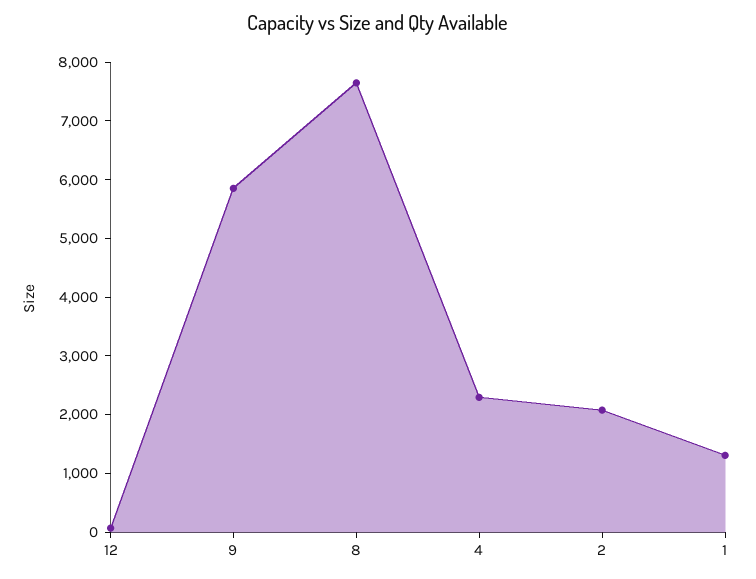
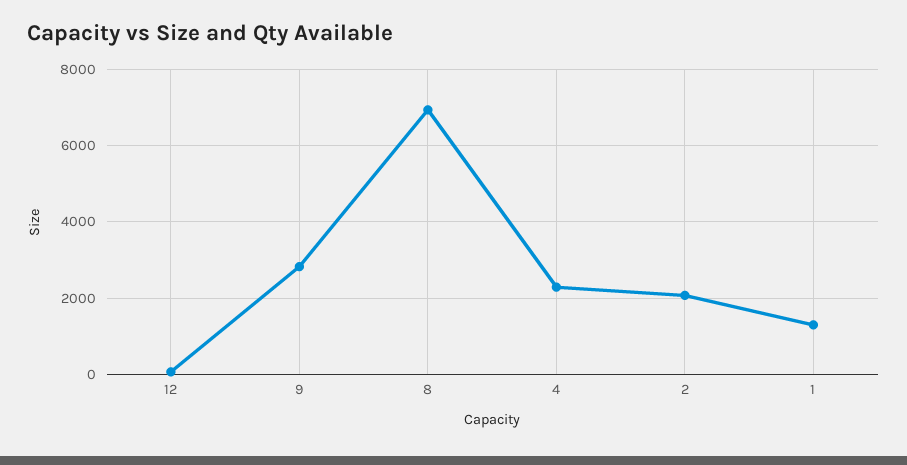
9: 5800 -> 2800
8: 7600 -> 7000

